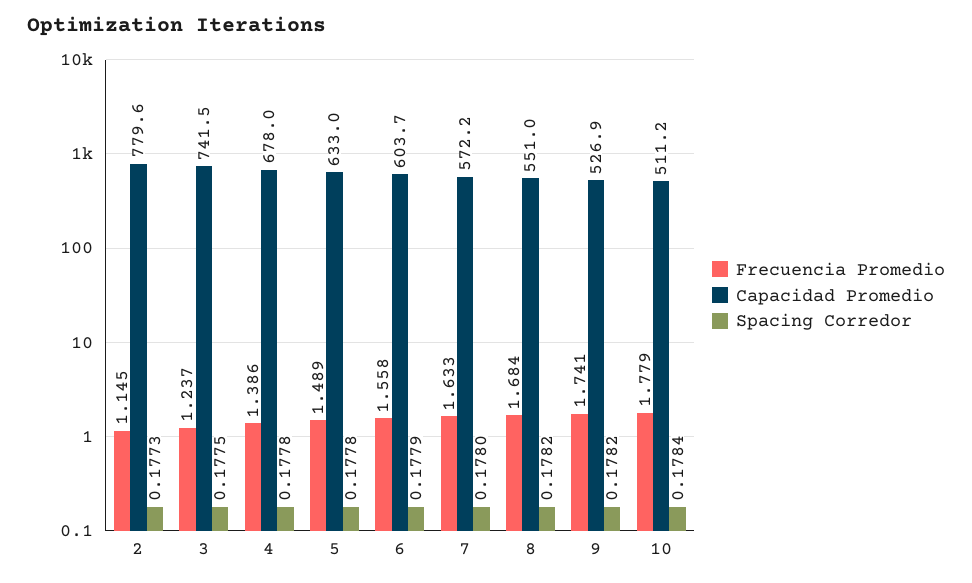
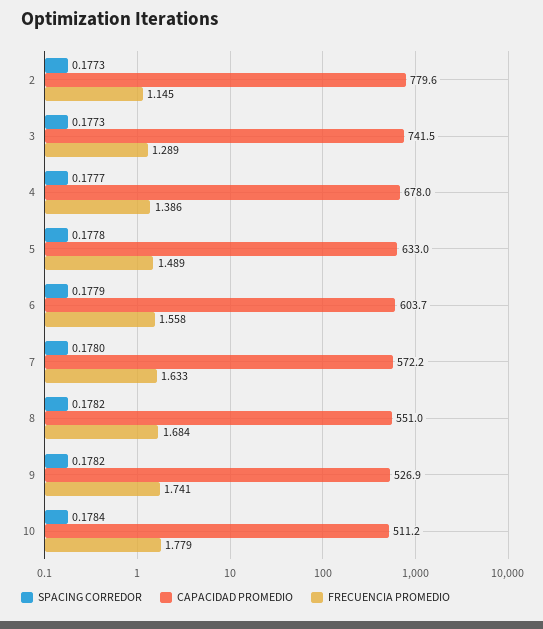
Frecuencia Promedio, 3: 1.237 -> 1.289
Spacing Corredor, 3: 0.1775 -> 0.1773
Spacing Corredor, 4: 0.1778 -> 0.1777

